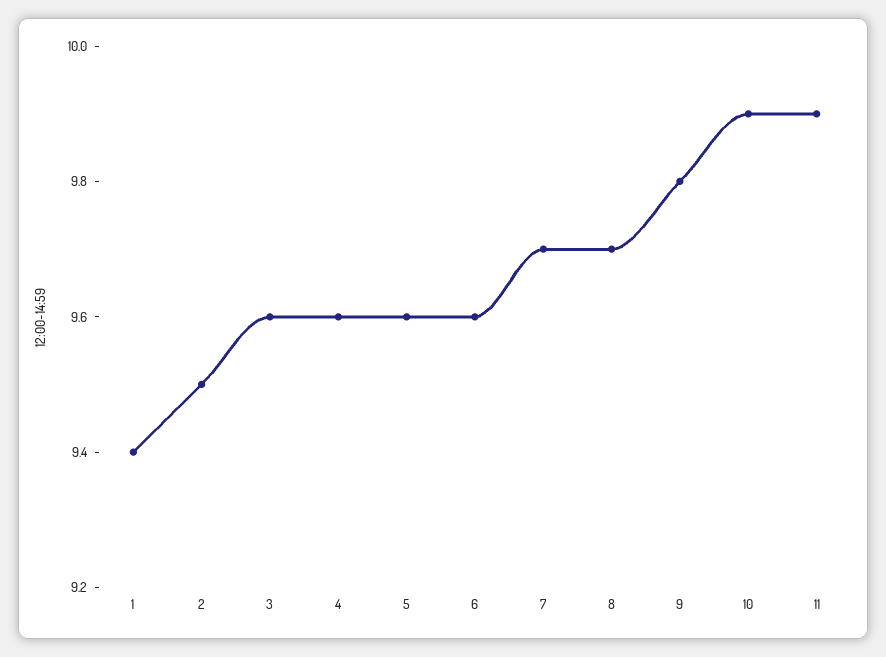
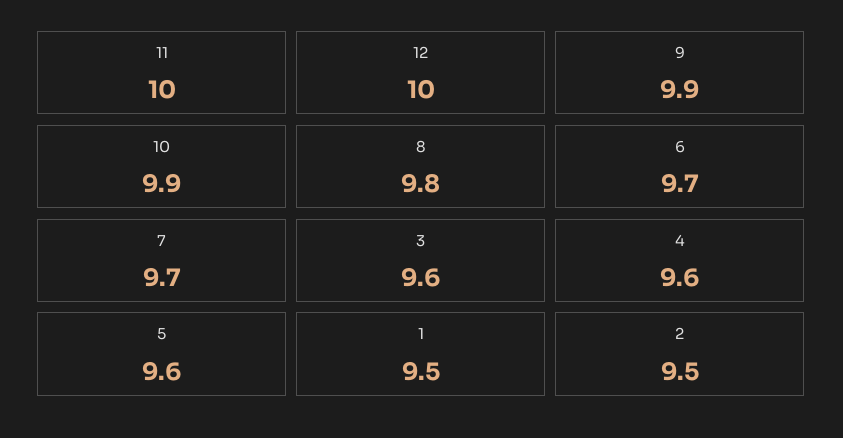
1: 9.4 -> 9.5
6: 9.6 -> 9.7
8: 9.7 -> 9.8
9: 9.8 -> 9.9
11: 9.9 -> 10
12: none -> 10

